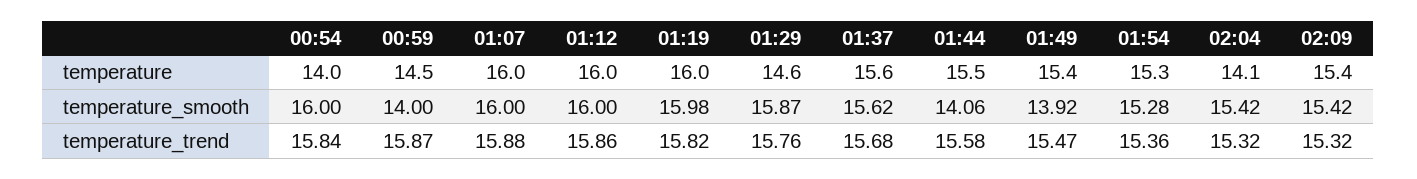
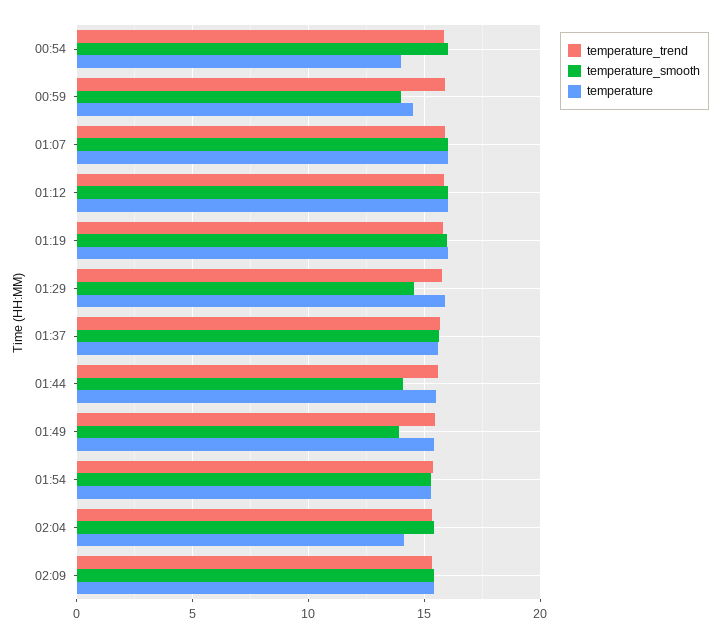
temperature, 01:29: 14.6 -> 16
temperature_smooth, 01:29: 15.87 -> 14.5

